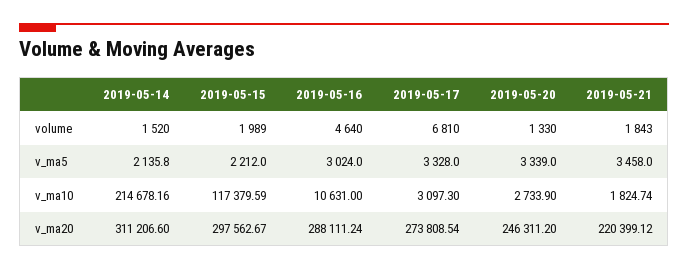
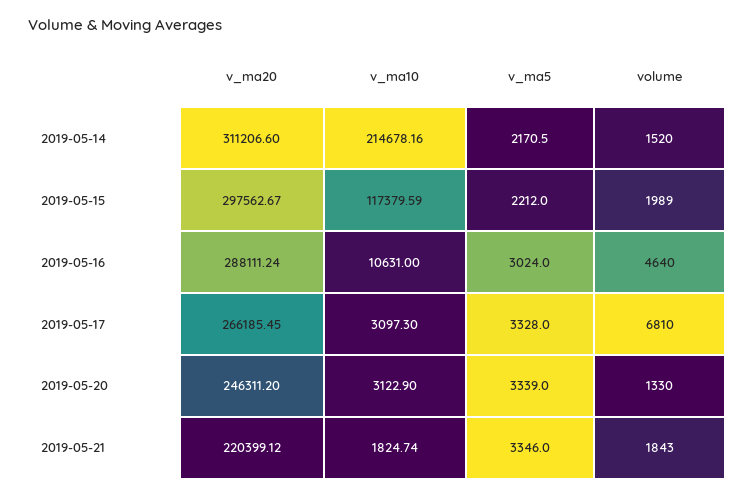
2019-05-14, v_ma5: 2135.8 -> 2170.5
2019-05-21, v_ma5: 3458 -> 3346
2019-05-20, v_ma10: 2733.9 -> 3122.9
2019-05-17, v_ma20: 273808.54 -> 266185.45

